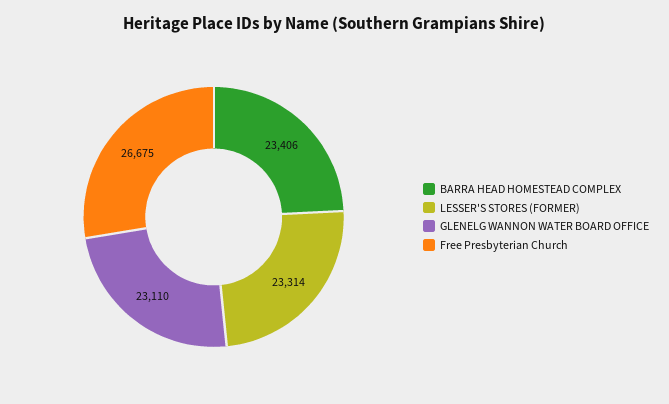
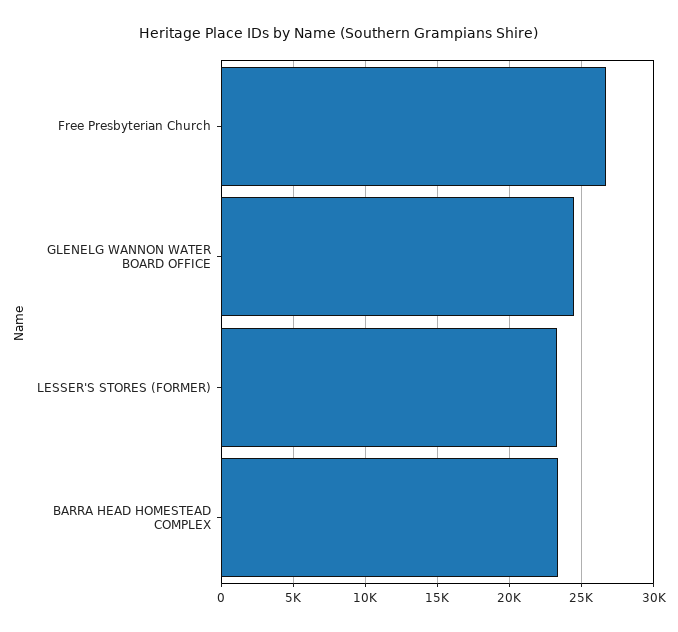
GLENELG WANNON WATER BOARD OFFICE: 23110 -> 24500

